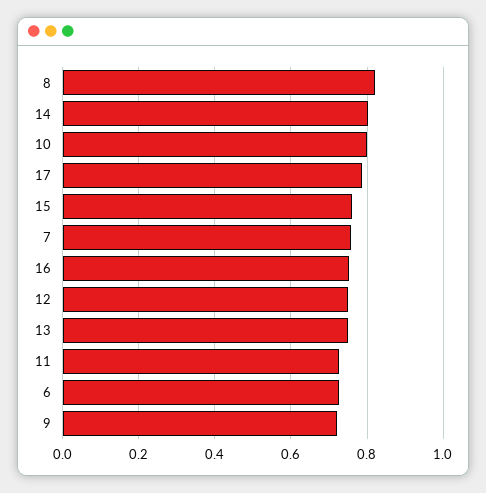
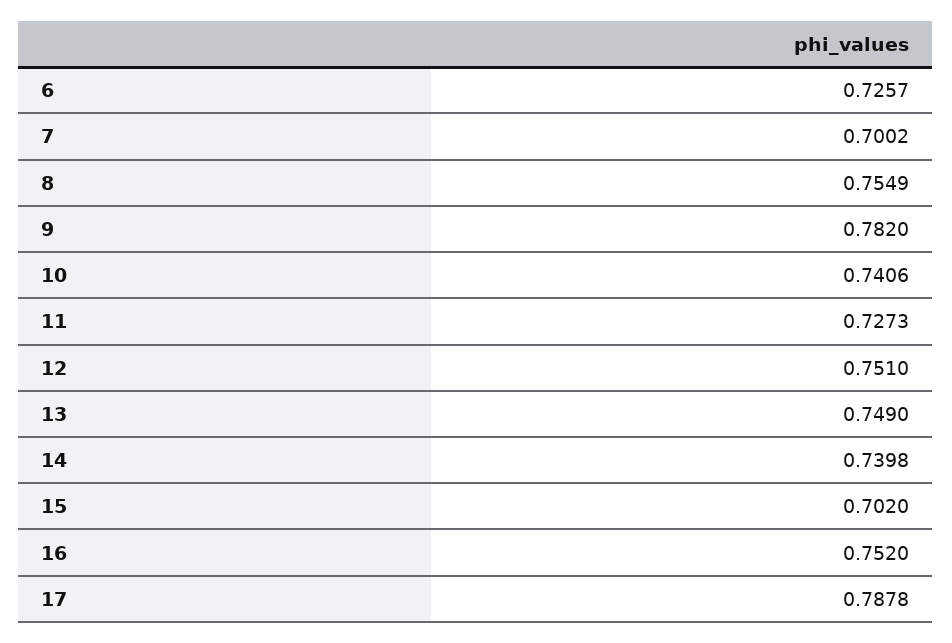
8: 0.82 -> 0.7549
14: 0.8 -> 0.7398
10: 0.8 -> 0.7406
15: 0.76 -> 0.702
7: 0.76 -> 0.7002
9: 0.72 -> 0.782

